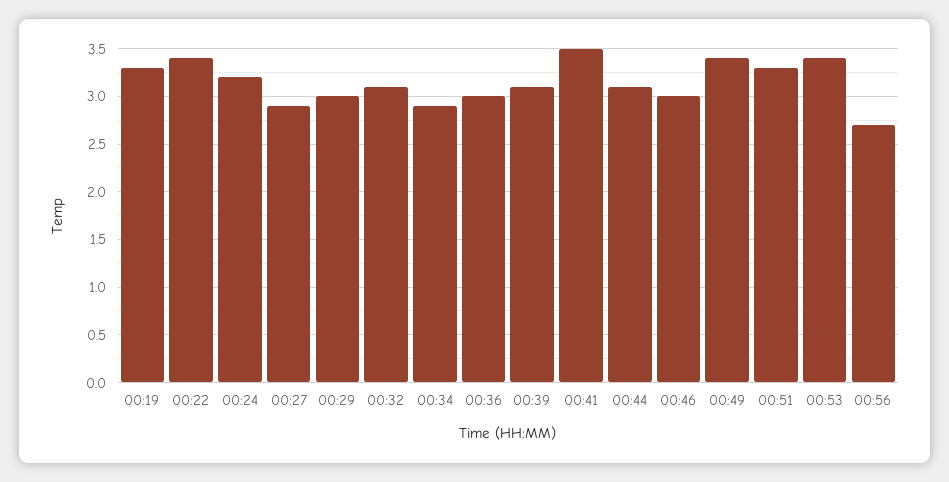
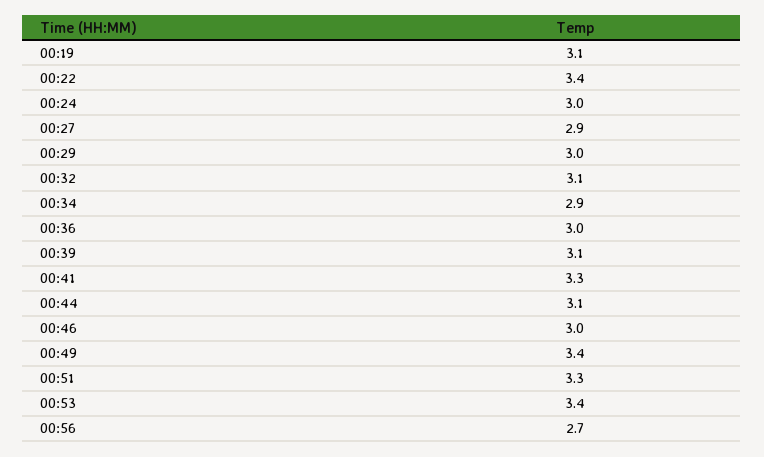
00:19: 3.3 -> 3.1
00:24: 3.2 -> 3
00:41: 3.5 -> 3.3

